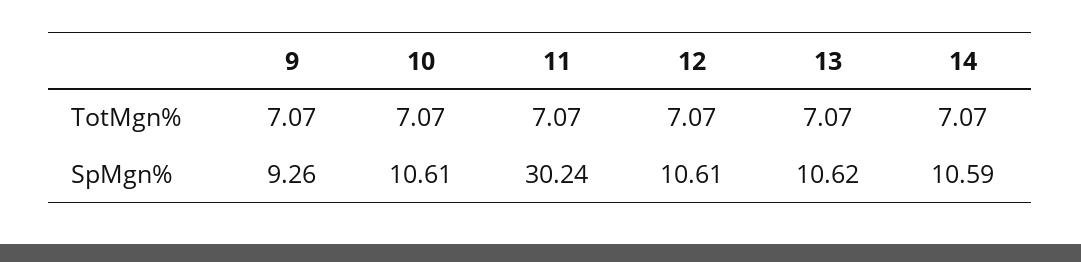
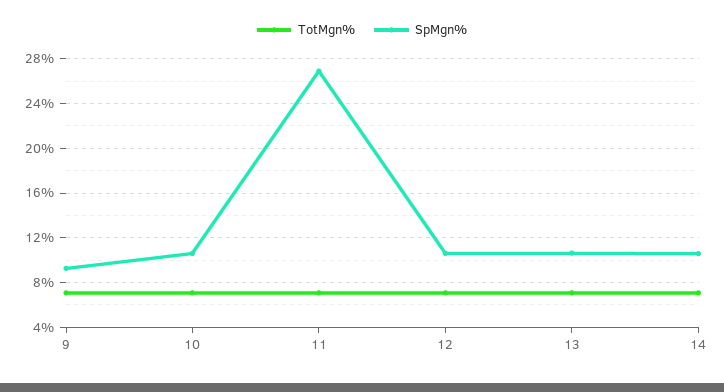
SpMgn%, 11: 30.24 -> 27

